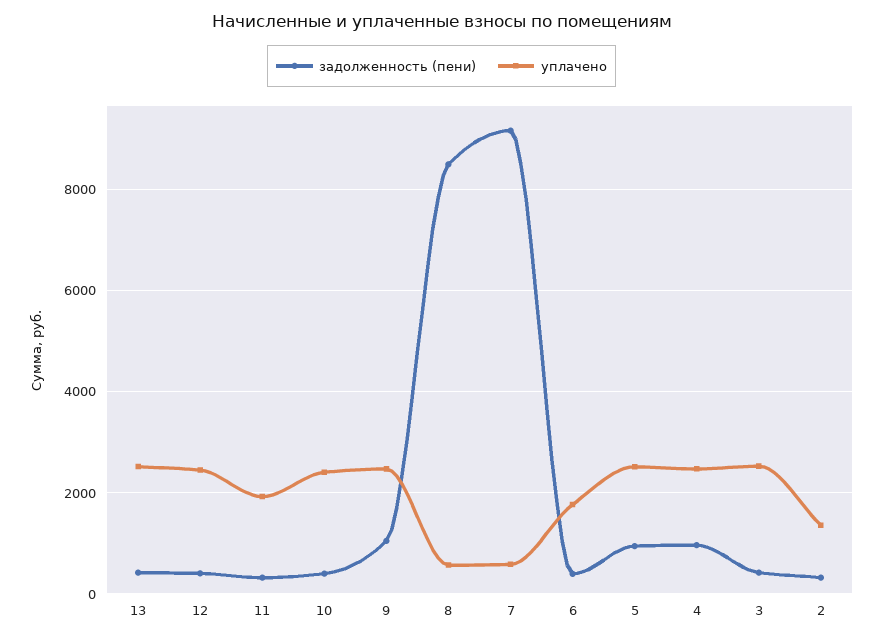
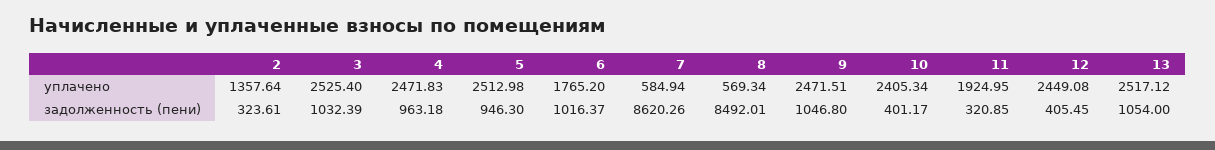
задолженность (пени), 13: 400 -> 1054
задолженность (пени), 7: 9200 -> 8620.26
задолженность (пени), 6: 400 -> 1016.37
задолженность (пени), 3: 400 -> 1032.39

